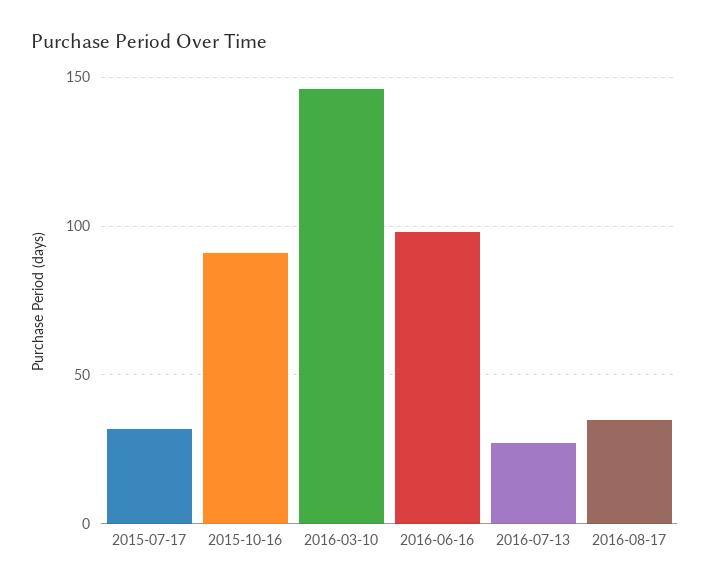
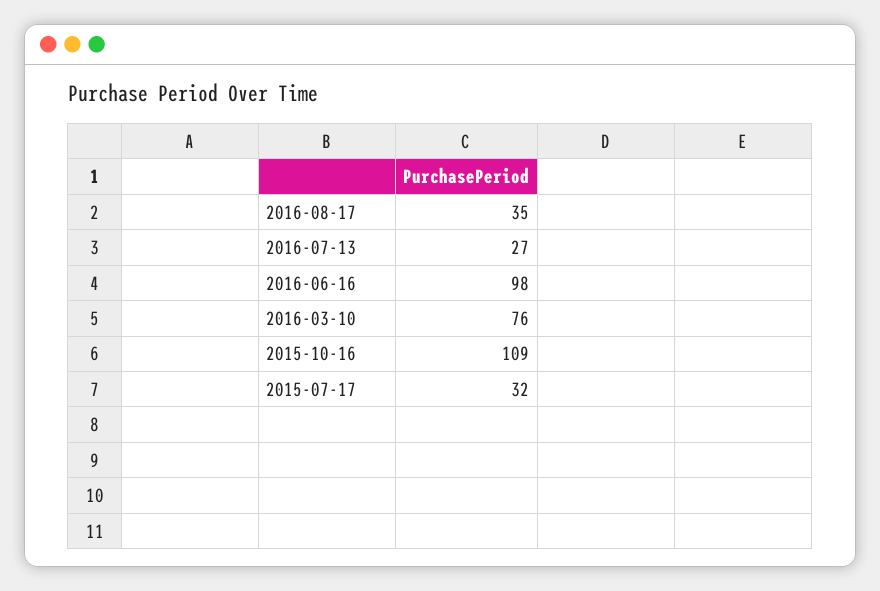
2015-10-16: 90 -> 109
2016-03-10: 145 -> 76

